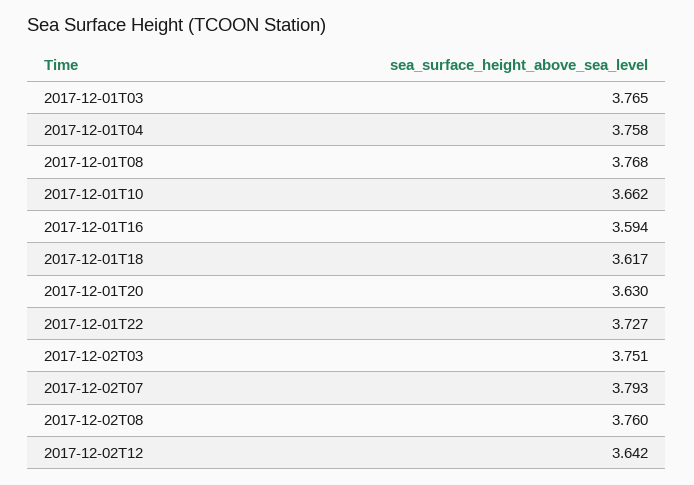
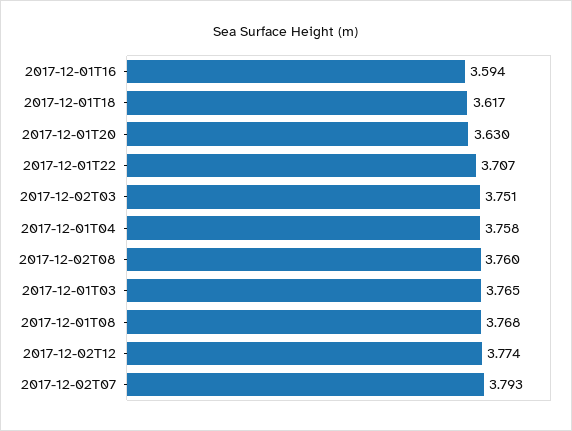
2017-12-01T10: 3.662 -> none
2017-12-01T22: 3.727 -> 3.707
2017-12-02T12: 3.642 -> 3.774

